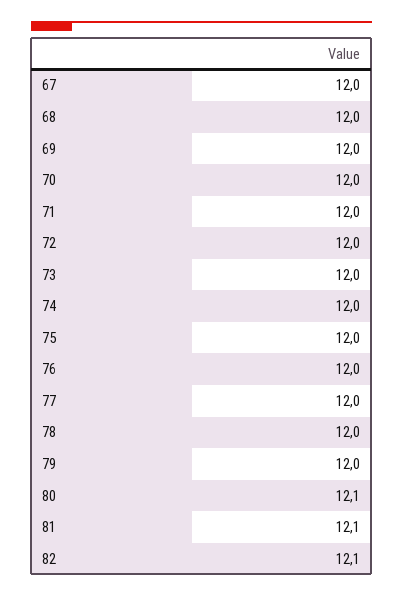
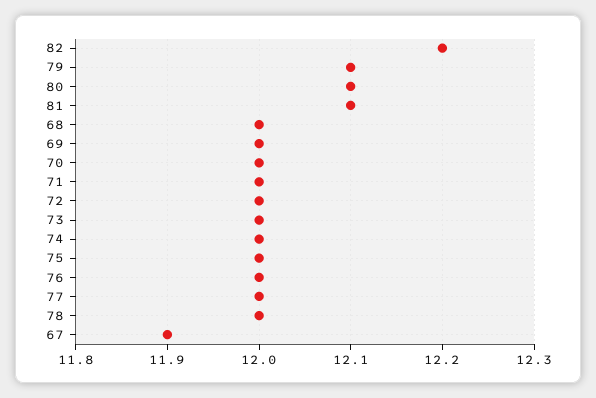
67: 12 -> 11.9
79: 12 -> 12.1
82: 12.1 -> 12.2

